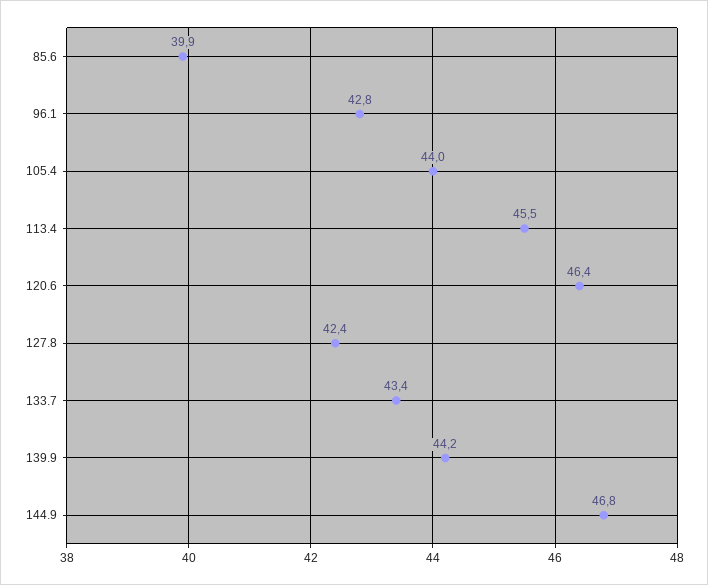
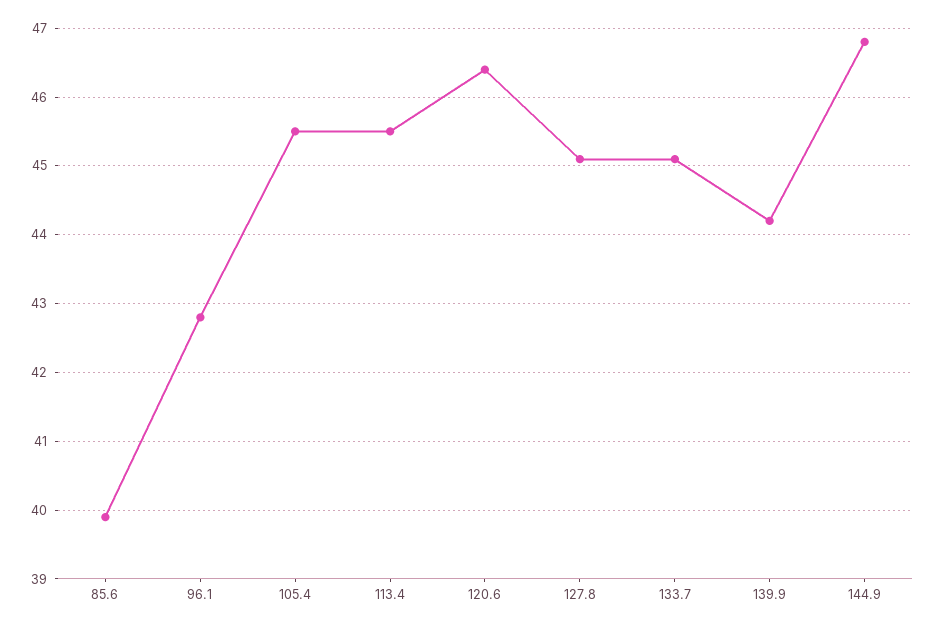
105.4: 44 -> 45.5
127.8: 42.4 -> 45.1
133.7: 43.4 -> 45.1

